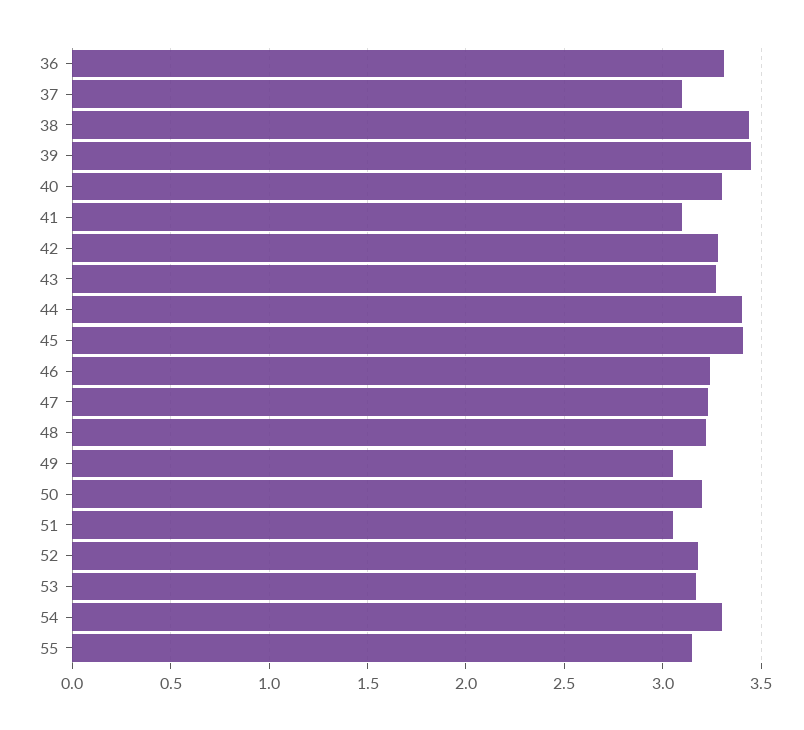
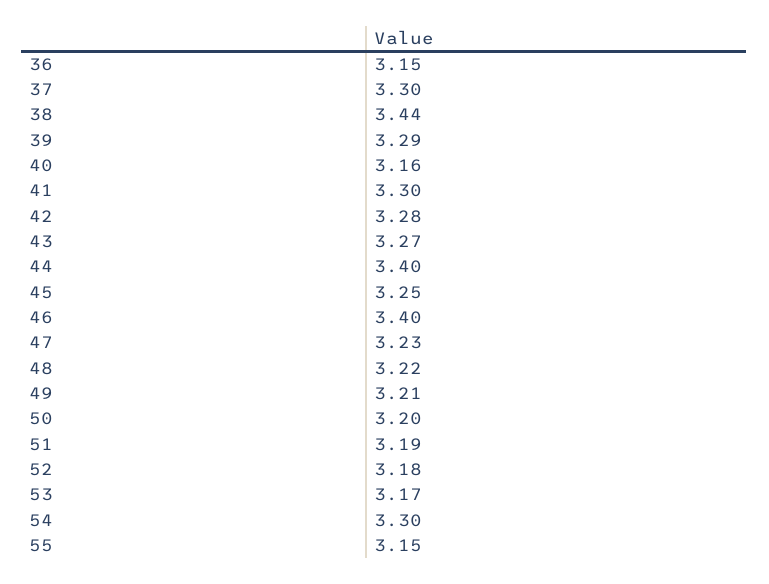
36: 3.3 -> 3.15
37: 3.1 -> 3.3
39: 3.45 -> 3.29
40: 3.3 -> 3.16
41: 3.1 -> 3.3
45: 3.4 -> 3.25
46: 3.25 -> 3.4
49: 3.05 -> 3.21
51: 3.05 -> 3.19

